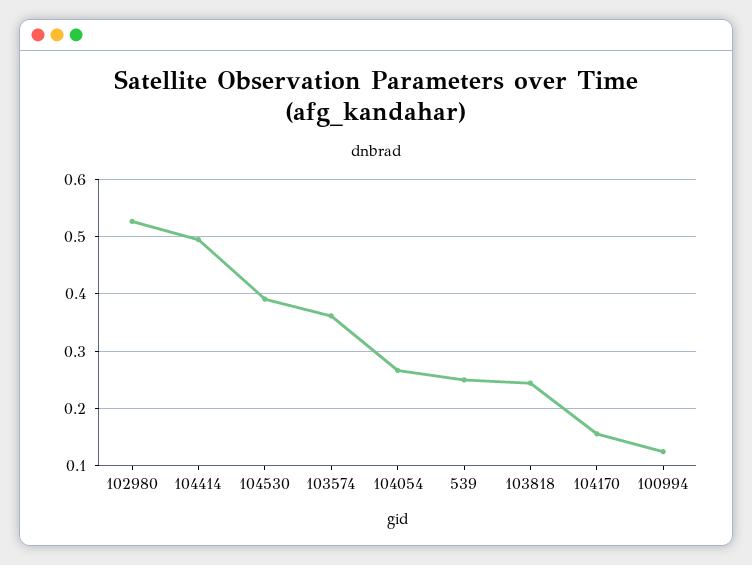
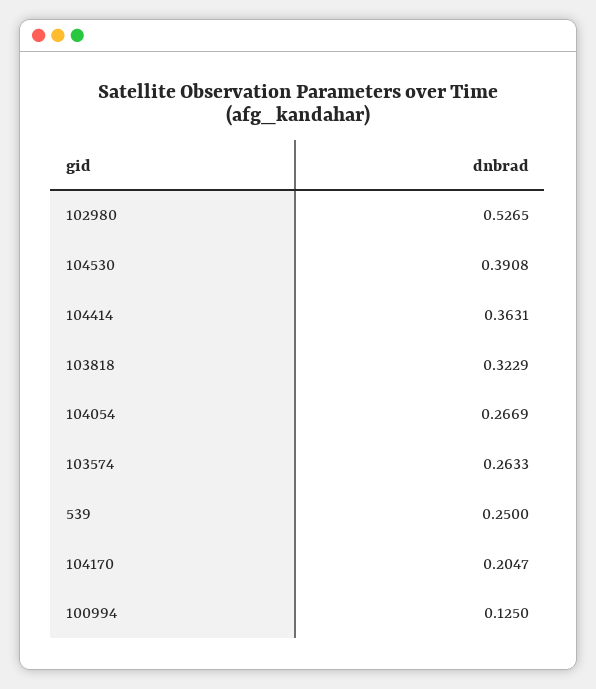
104414: 0.5 -> 0.3631
103574: 0.36 -> 0.2633
103818: 0.24 -> 0.3229
104170: 0.16 -> 0.2047

